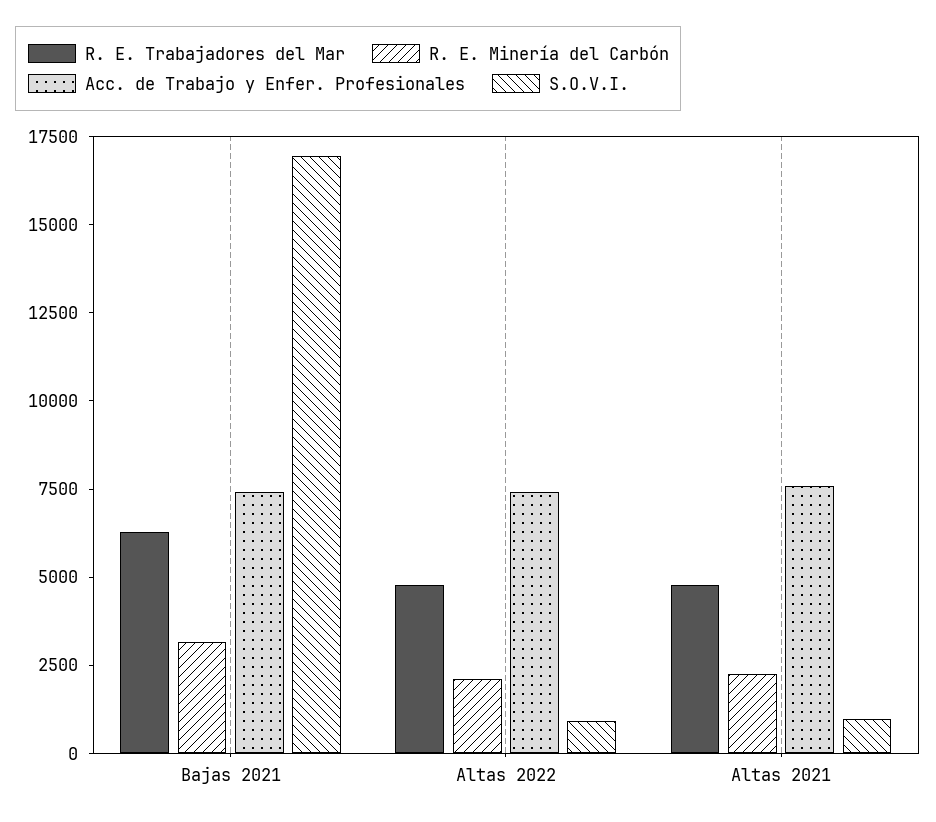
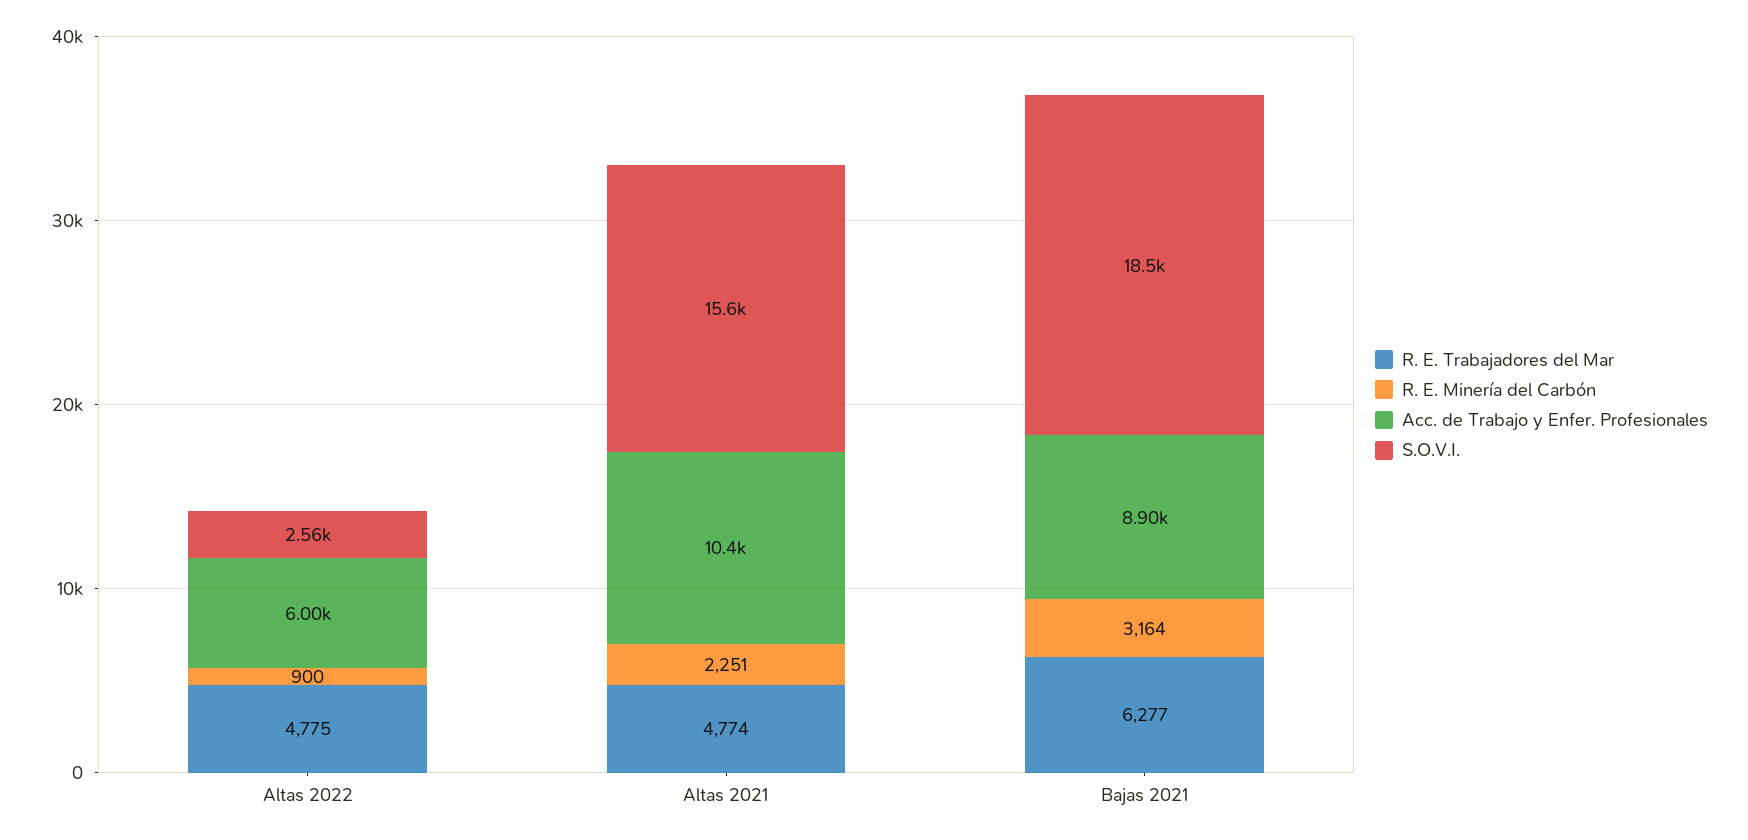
Acc. de Trabajo y Enfer. Profesionales, Bajas 2021: 7500 -> 8900
S.O.V.I., Bajas 2021: 17000 -> 18500
R. E. Minería del Carbón, Altas 2022: 2000 -> 900
Acc. de Trabajo y Enfer. Profesionales, Altas 2022: 7500 -> 6000
S.O.V.I., Altas 2022: 1000 -> 2560
Acc. de Trabajo y Enfer. Profesionales, Altas 2021: 7500 -> 10400
S.O.V.I., Altas 2021: 1000 -> 15600

